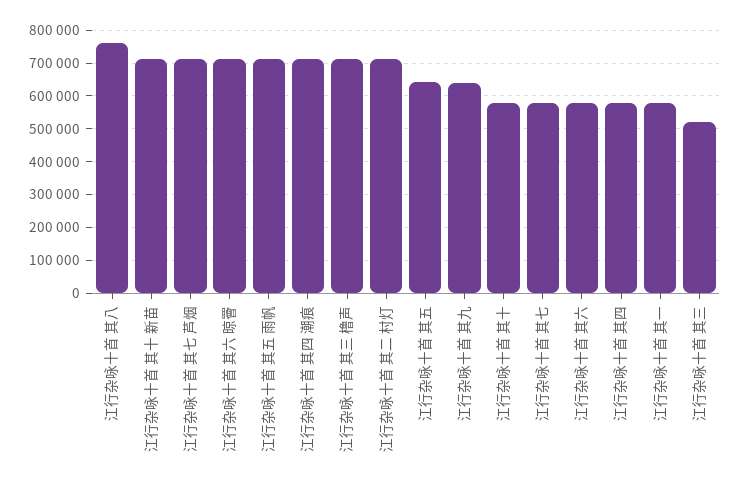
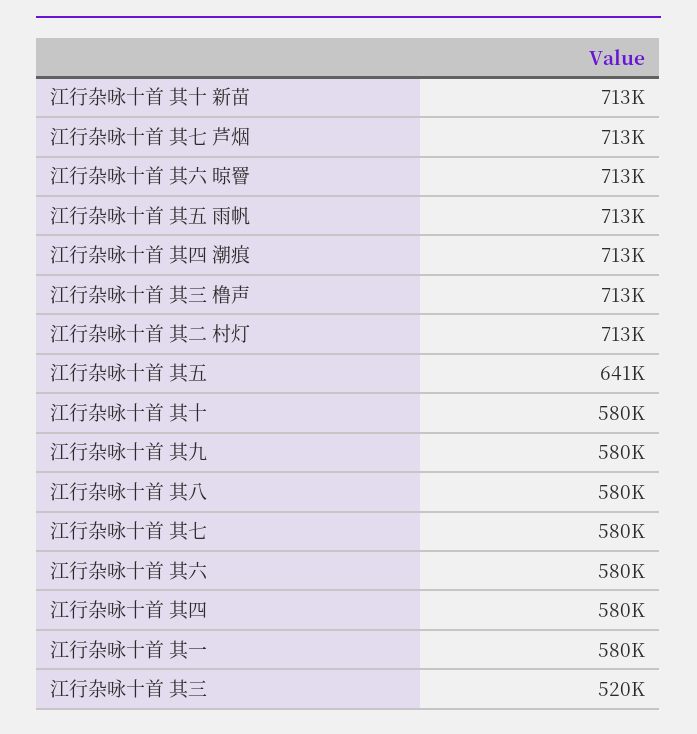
江行杂咏十首 其八: 760000 -> 580000
江行杂咏十首 其九: 640000 -> 580000

